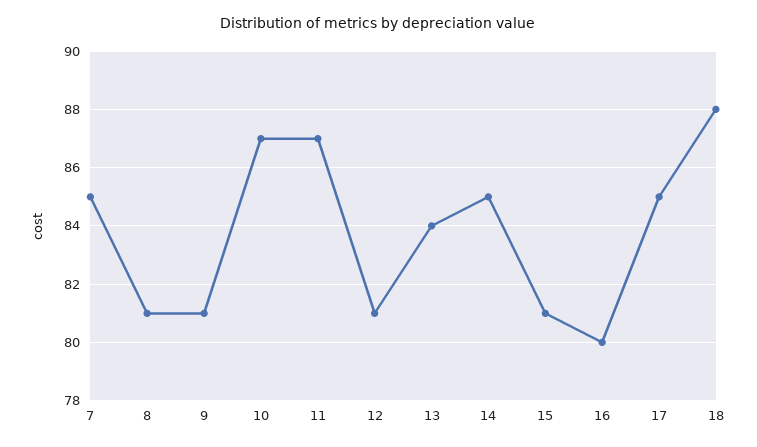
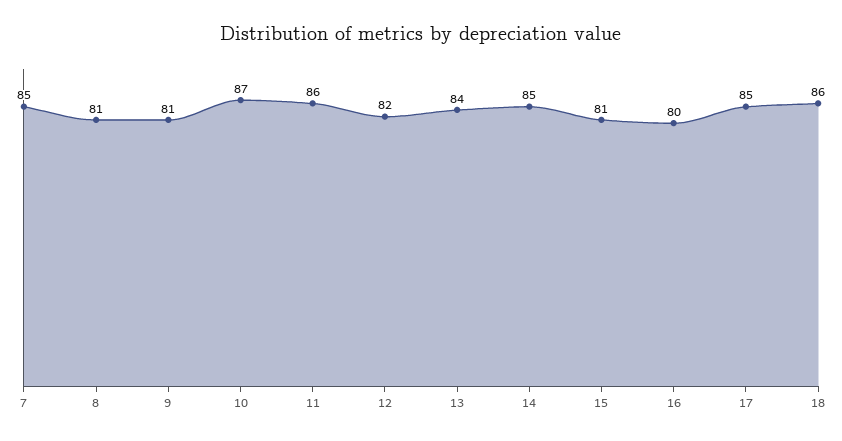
11: 87 -> 86
12: 81 -> 82
18: 88 -> 86

